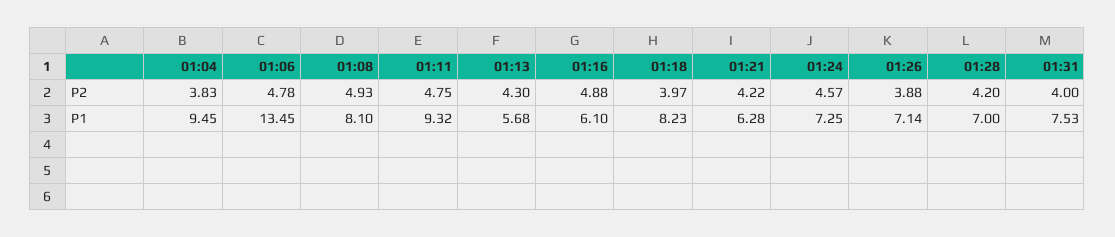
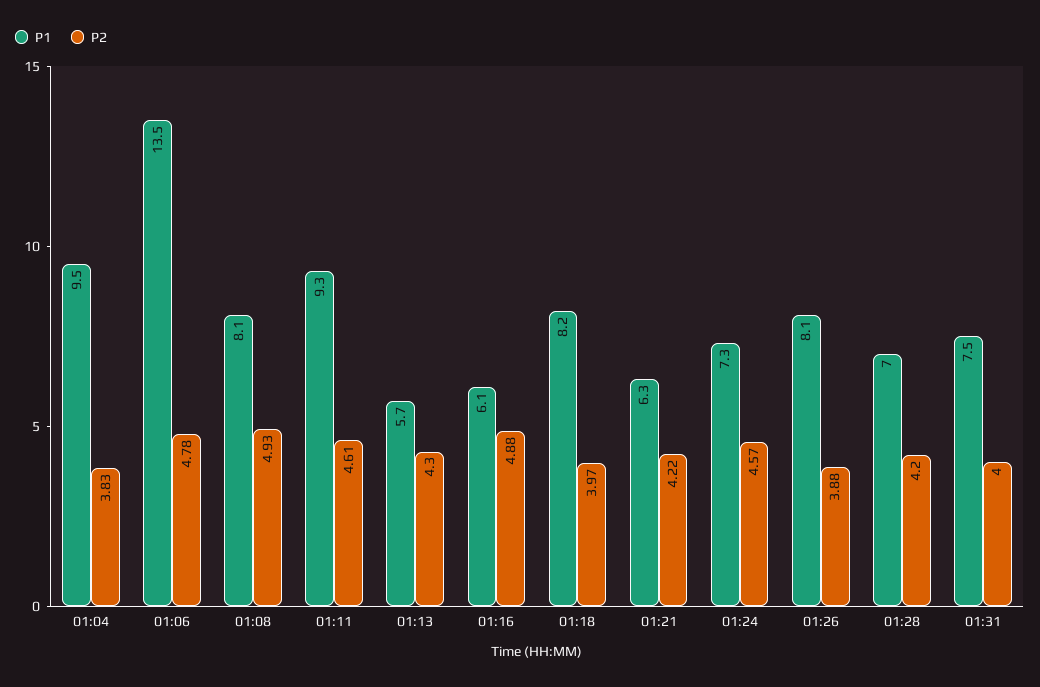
P2, 01:11: 4.75 -> 4.61
P1, 01:26: 7.14 -> 8.1

